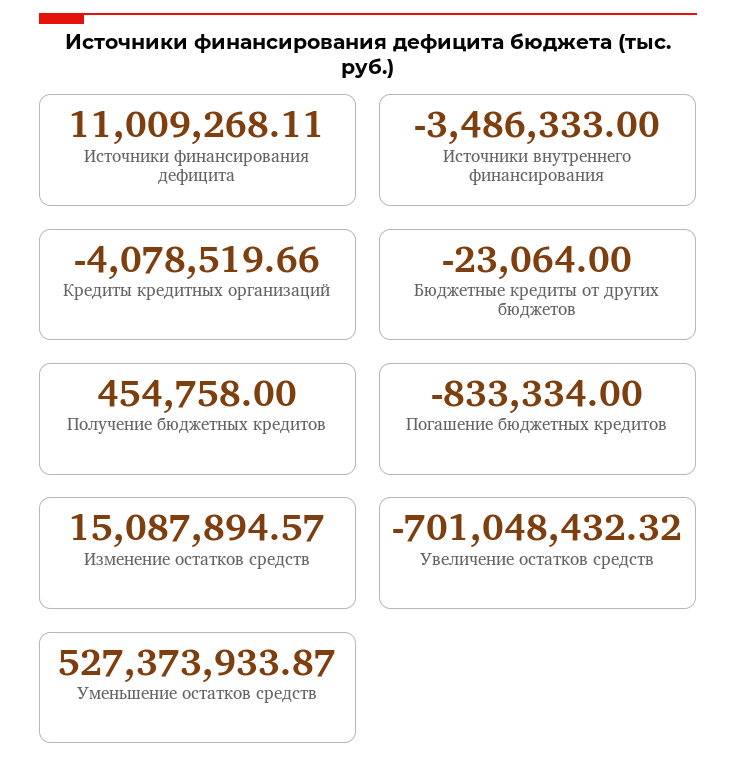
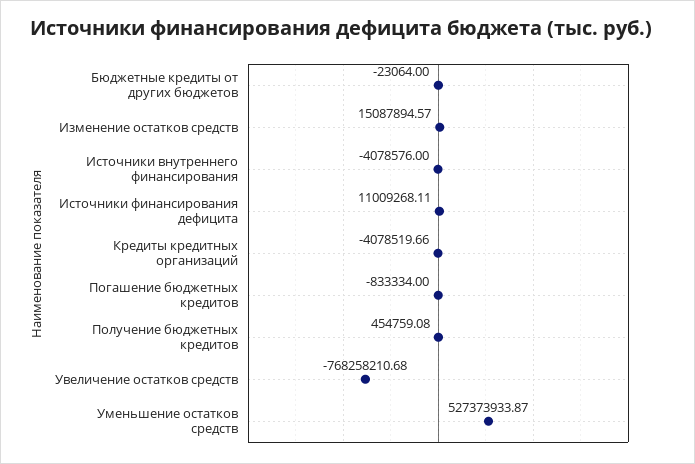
Источники внутреннего финансирования: -3486333 -> -4078576
Получение бюджетных кредитов: 454758 -> 454759.08
Увеличение остатков средств: -701048432.32 -> -768258210.68

